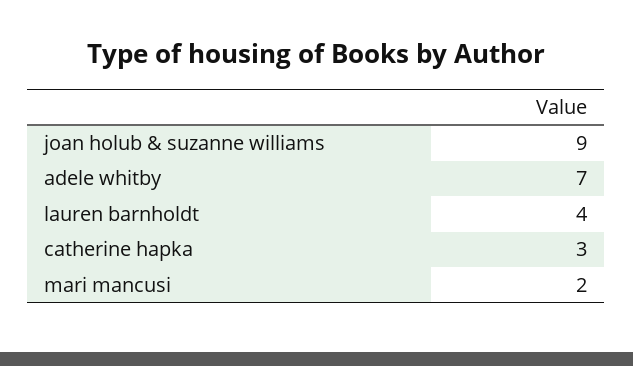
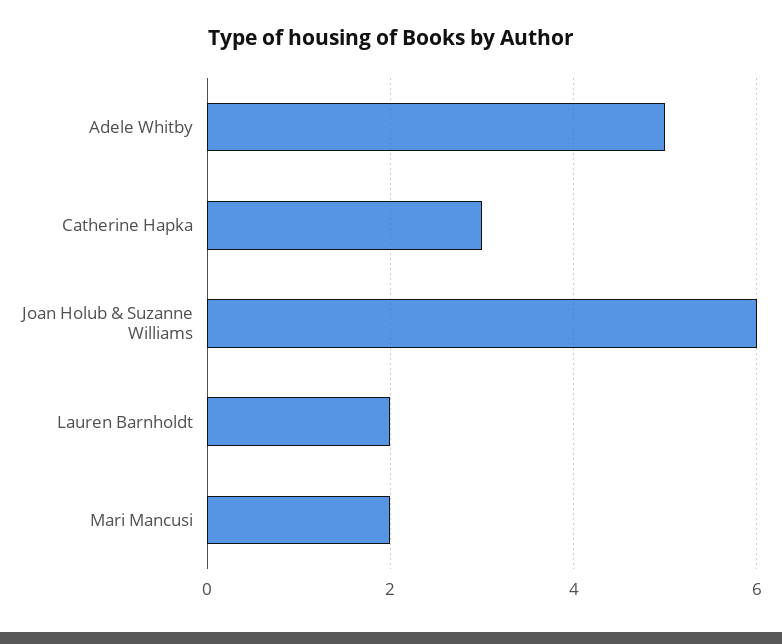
joan holub & suzanne williams: 9 -> 6
adele whitby: 7 -> 5
lauren barnholdt: 4 -> 2

